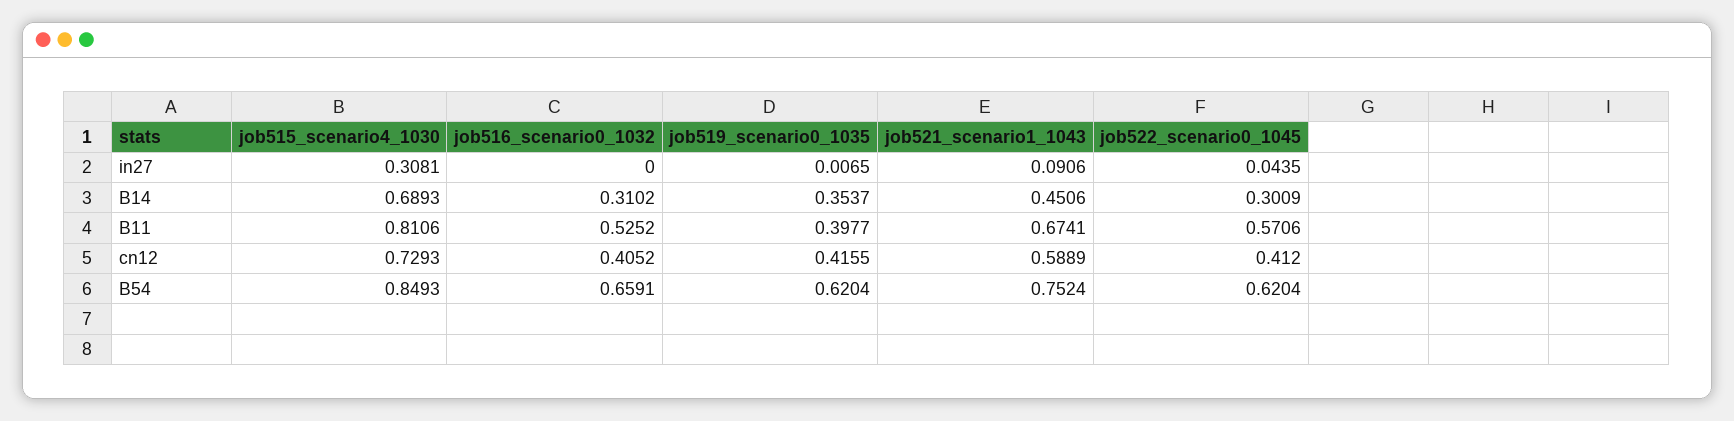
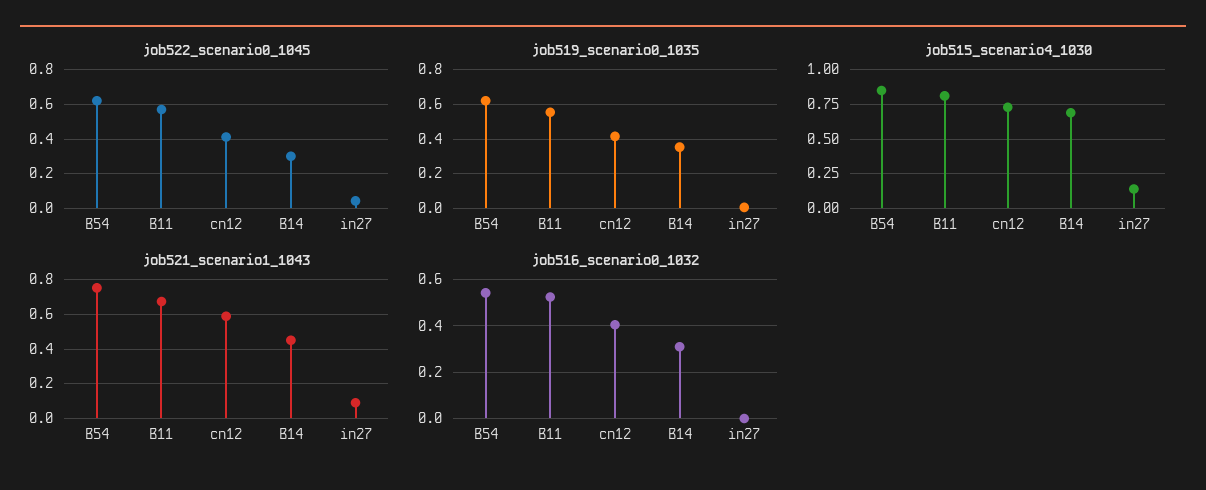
job515_scenario4_1030, in27: 0.3081 -> 0.15
job519_scenario0_1035, B11: 0.3977 -> 0.55
job516_scenario0_1032, B54: 0.6591 -> 0.55

